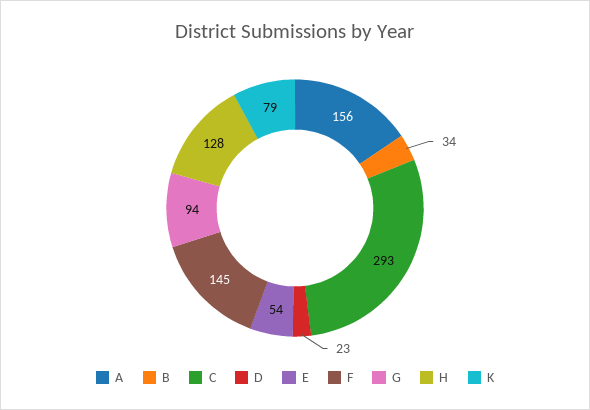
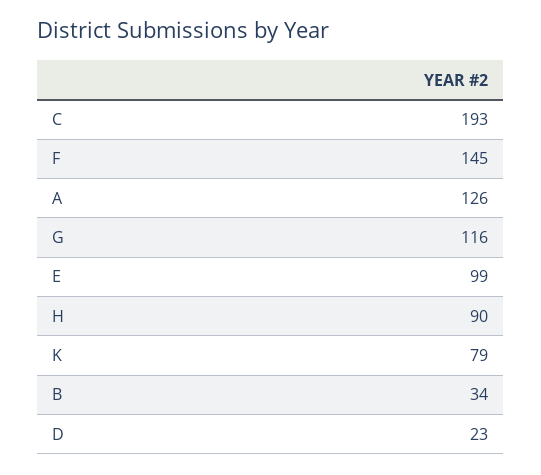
A: 156 -> 126
C: 293 -> 193
E: 54 -> 99
G: 94 -> 116
H: 128 -> 90

